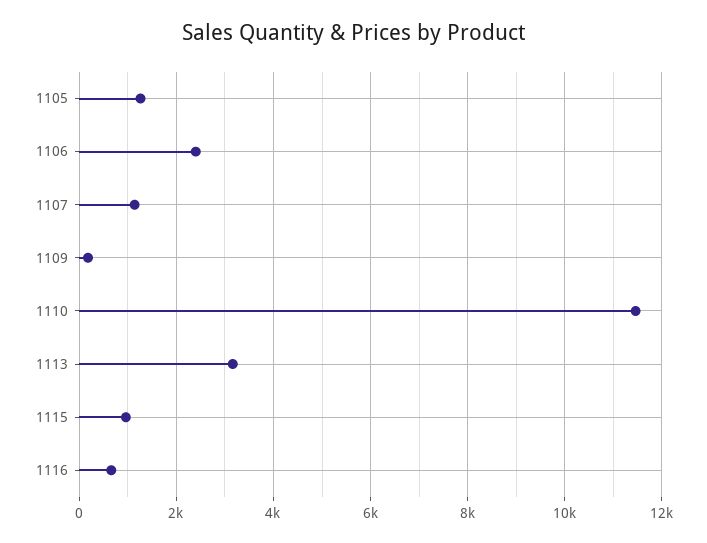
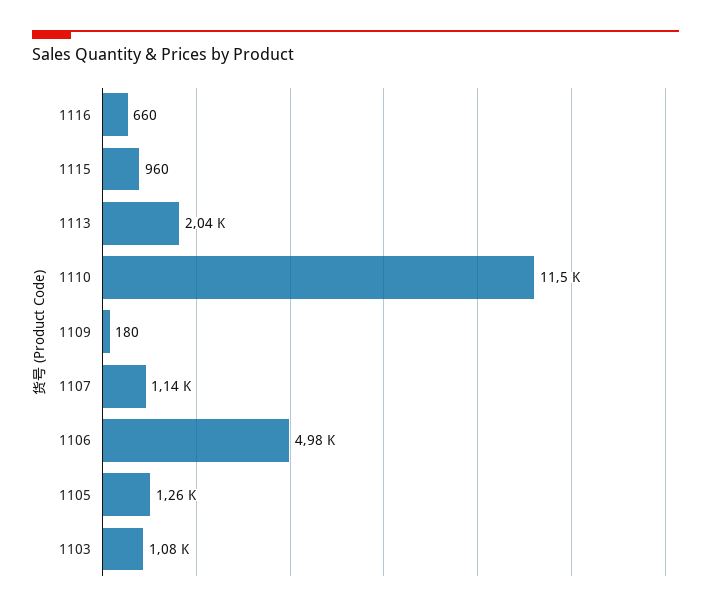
1106: 2400 -> 4980
1113: 3200 -> 2040
1103: none -> 1080

